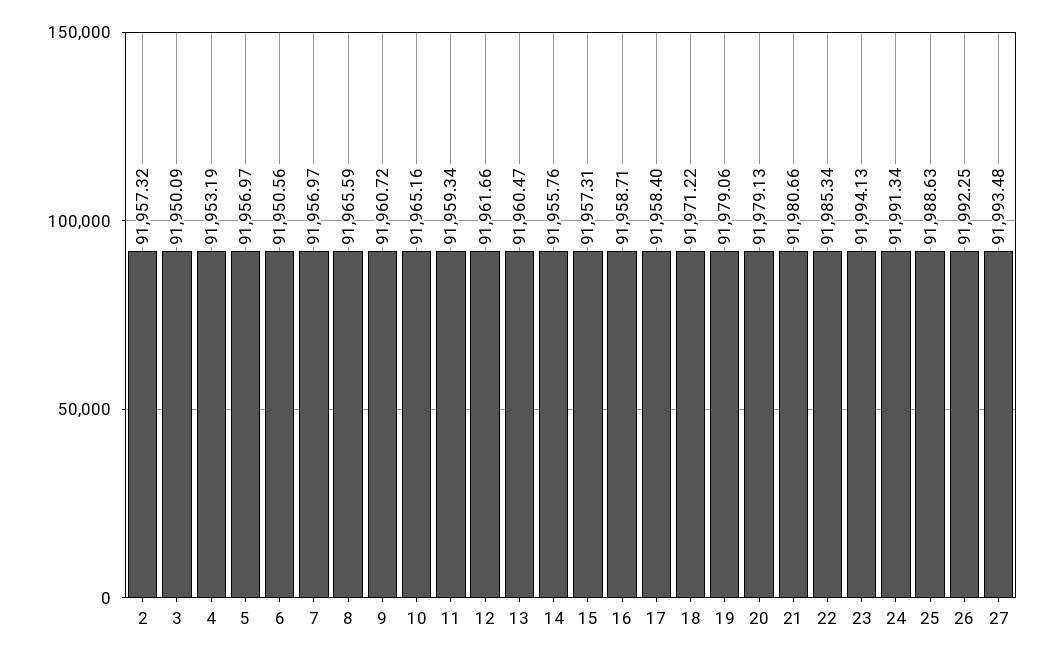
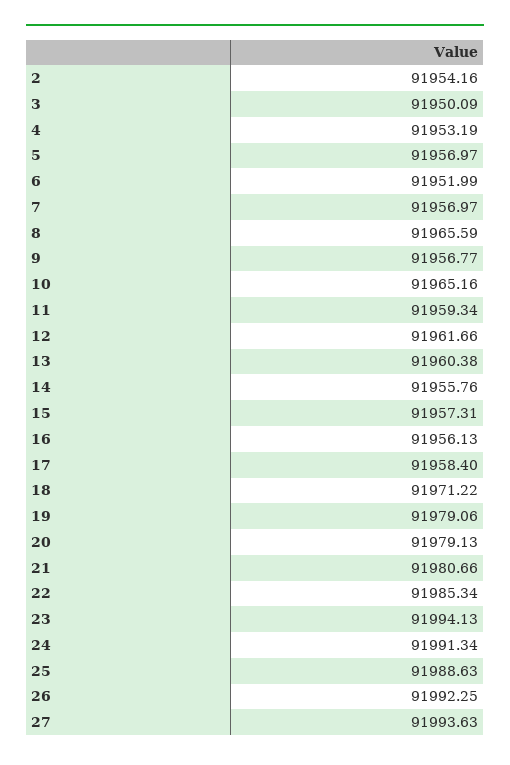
2: 91957.32 -> 91954.16
6: 91950.56 -> 91951.99
9: 91960.72 -> 91956.77
13: 91960.47 -> 91960.38
16: 91958.71 -> 91956.13
27: 91993.48 -> 91993.63

